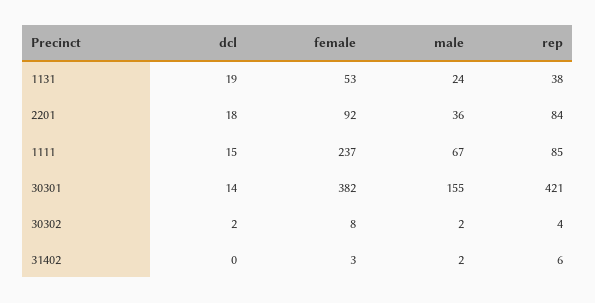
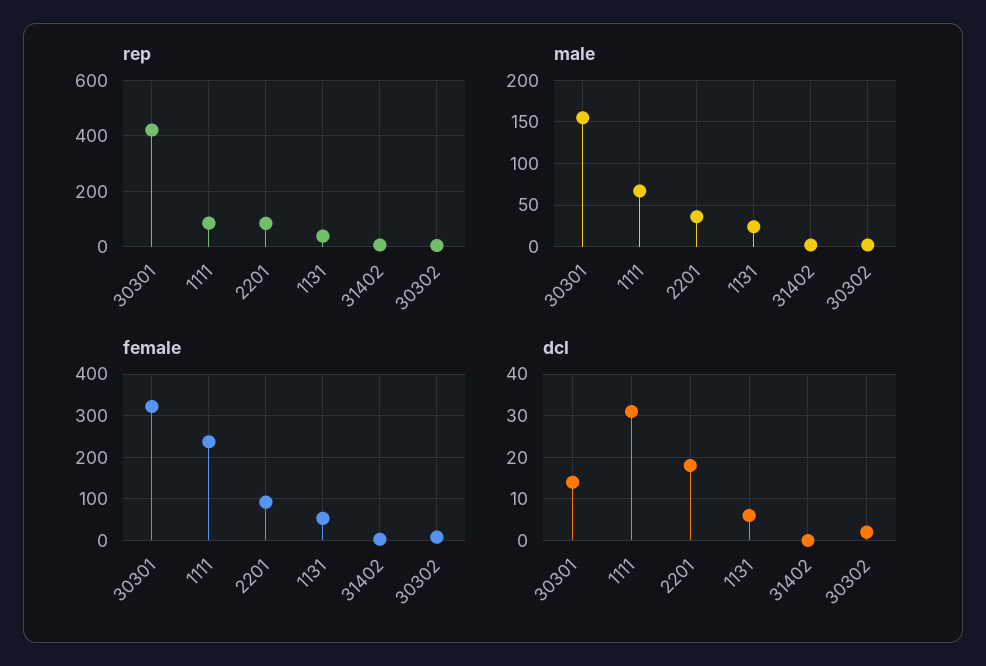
dcl, 1131: 19 -> 5
dcl, 1111: 15 -> 30
female, 30301: 382 -> 320

